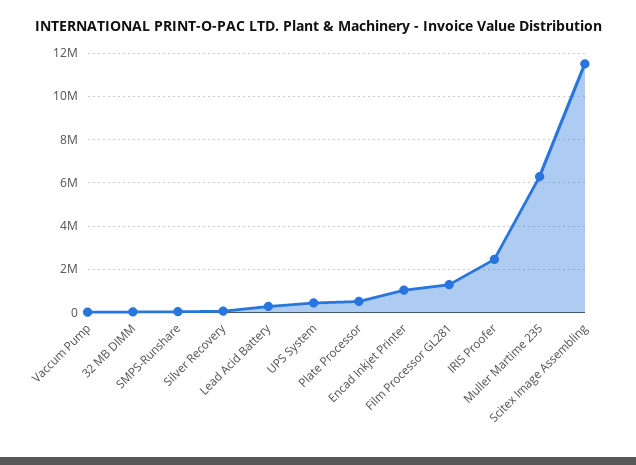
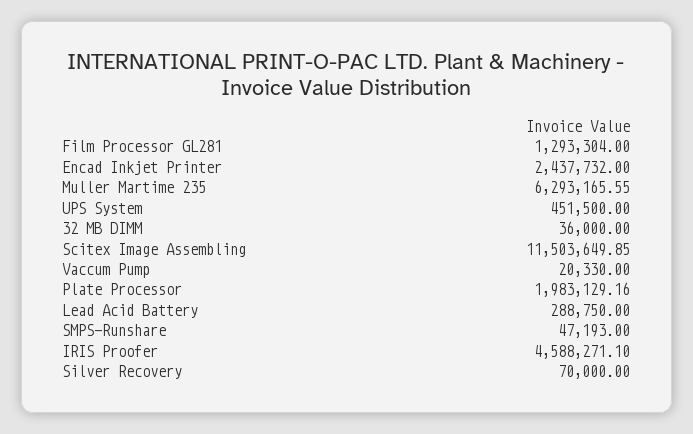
Plate Processor: 500000 -> 1983129.16
Encad Inkjet Printer: 1000000 -> 2437732
IRIS Proofer: 2500000 -> 4588271.1

